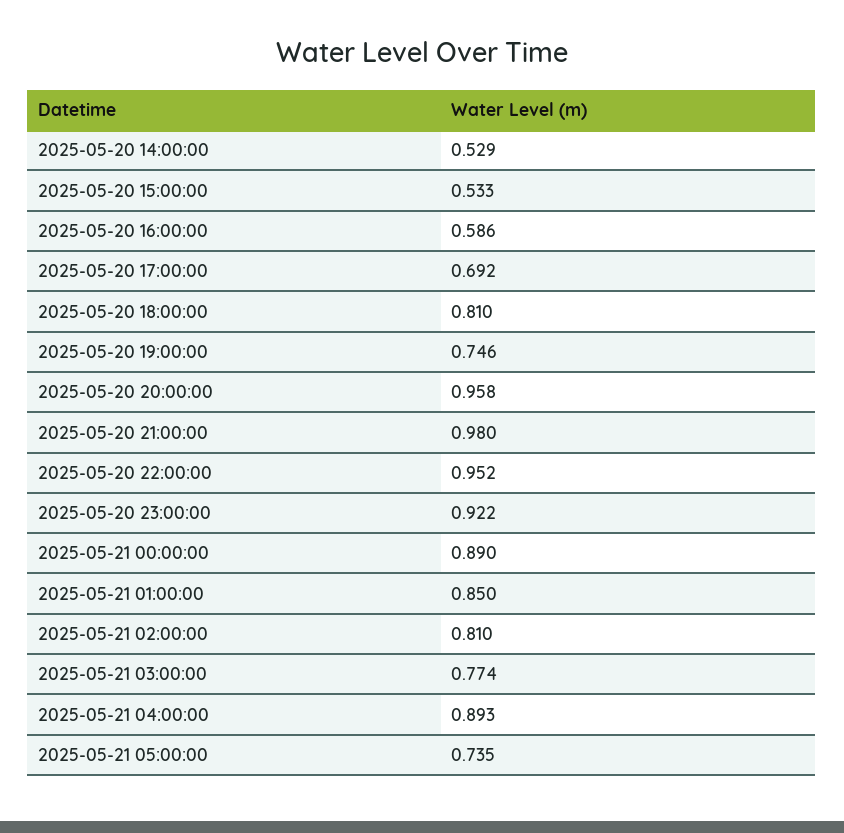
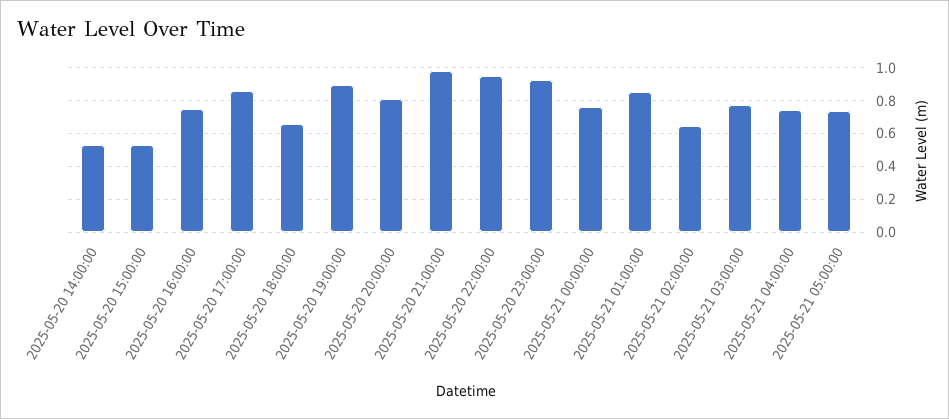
2025-05-20 16:00:00: 0.586 -> 0.75
2025-05-20 17:00:00: 0.692 -> 0.85
2025-05-20 18:00:00: 0.81 -> 0.65
2025-05-20 19:00:00: 0.746 -> 0.9
2025-05-20 20:00:00: 0.958 -> 0.8
2025-05-21 00:00:00: 0.89 -> 0.75
2025-05-21 02:00:00: 0.81 -> 0.65
2025-05-21 04:00:00: 0.893 -> 0.75

